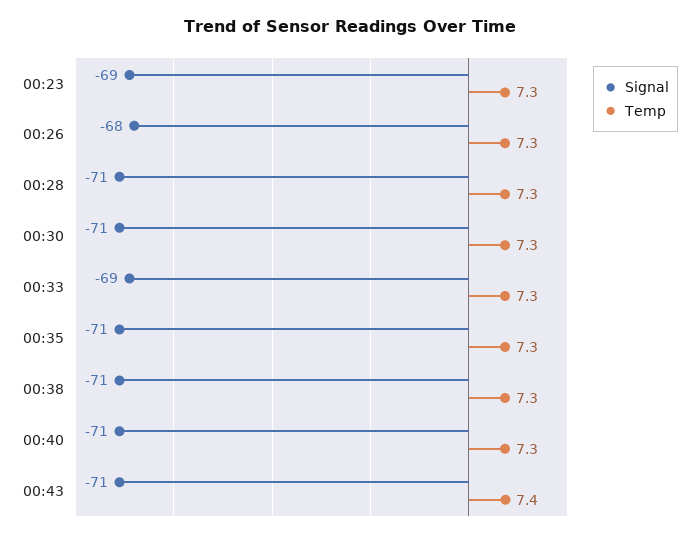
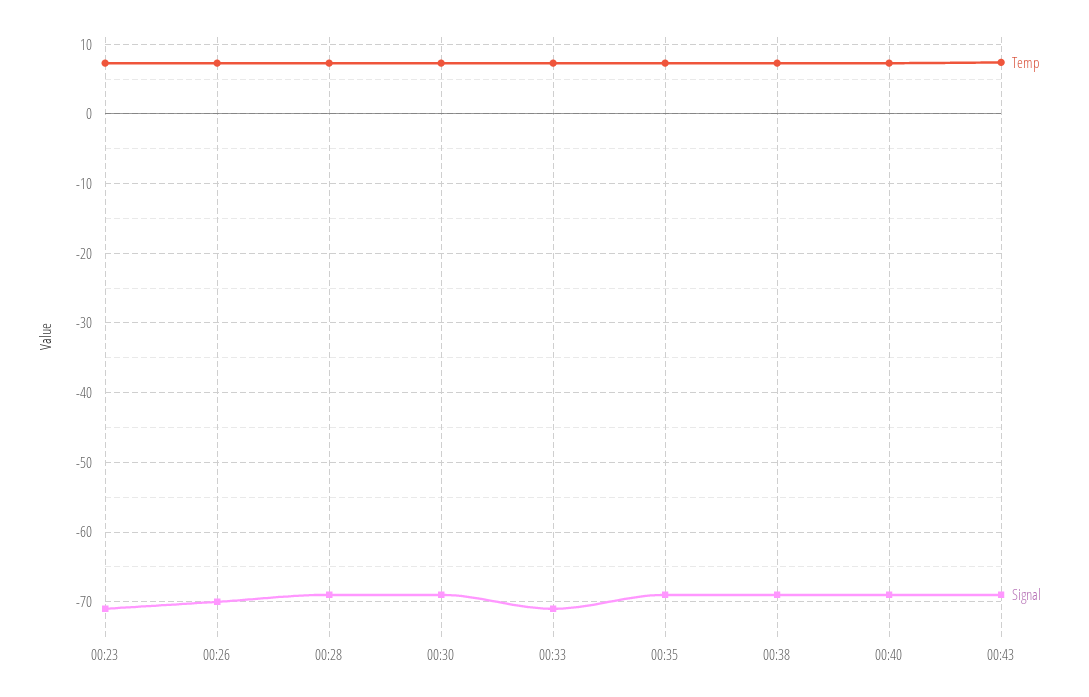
Signal, 00:23: -69 -> -71
Signal, 00:26: -68 -> -70
Signal, 00:28: -71 -> -69
Signal, 00:30: -71 -> -69
Signal, 00:33: -69 -> -71
Signal, 00:35: -71 -> -69
Signal, 00:38: -71 -> -69
Signal, 00:40: -71 -> -69
Signal, 00:43: -71 -> -69

